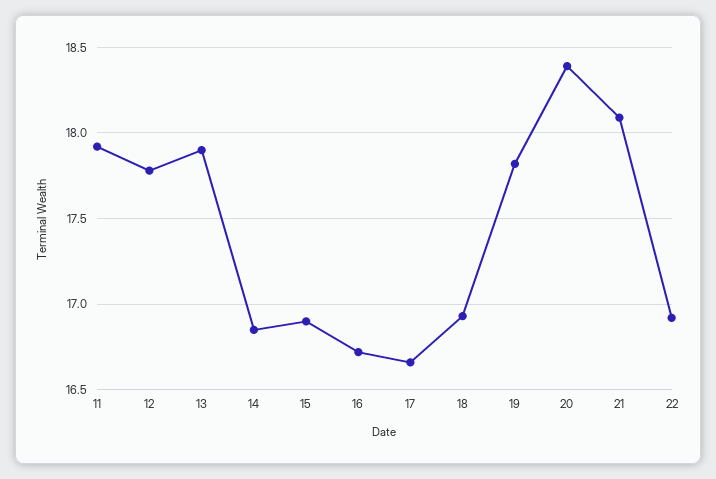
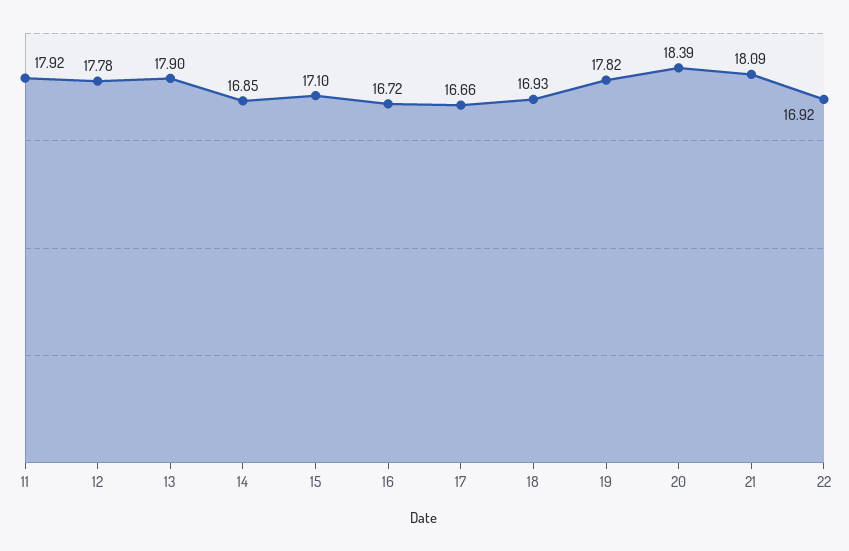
15: 16.9 -> 17.1

